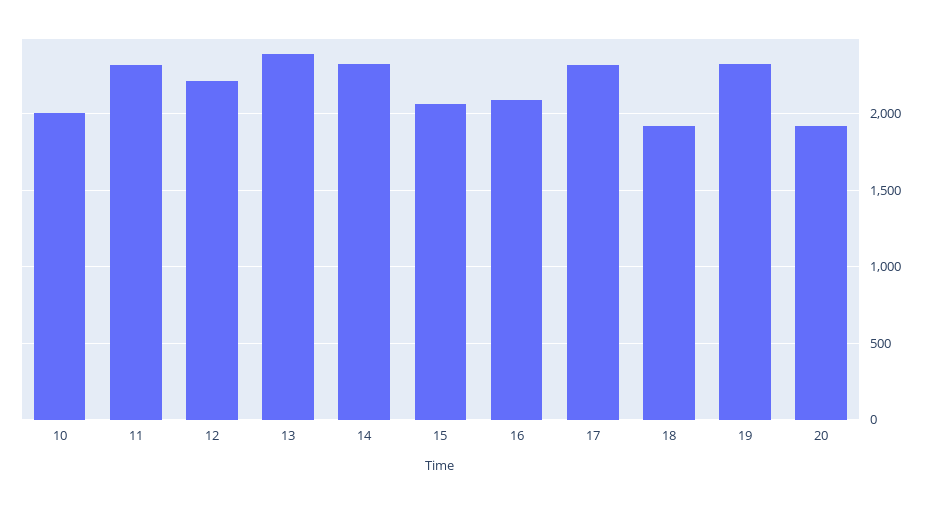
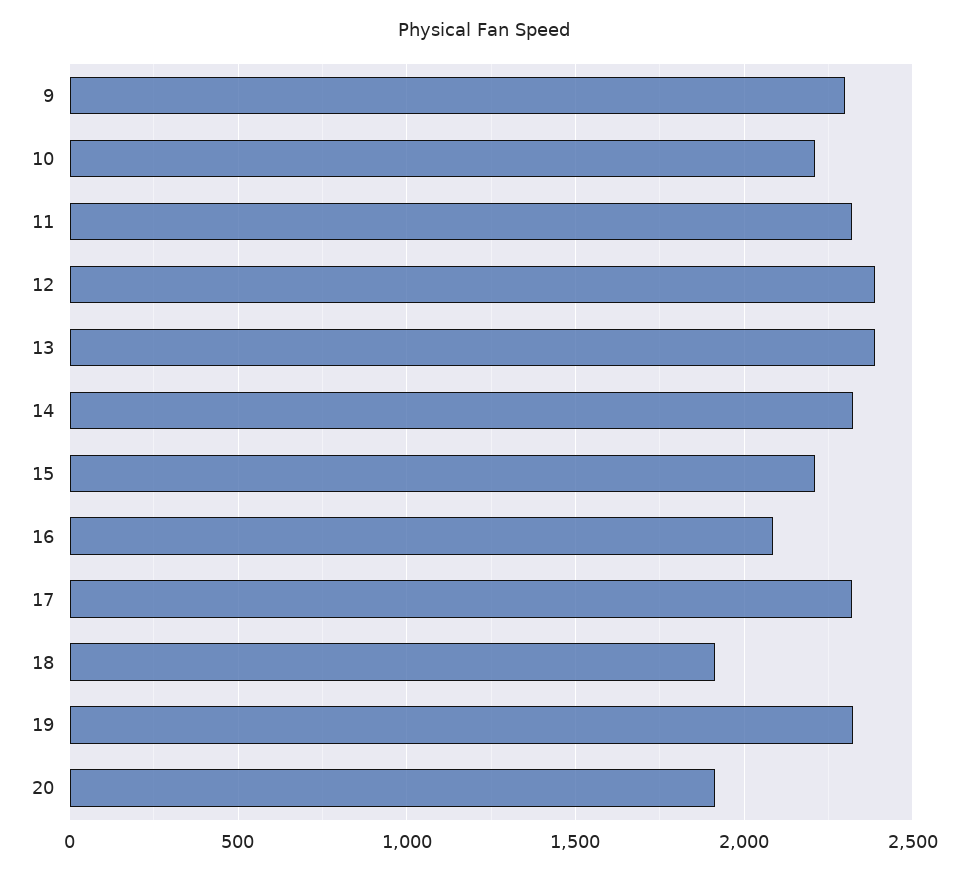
10: 2000 -> 2200
12: 2200 -> 2400
15: 2050 -> 2200
9: none -> 2300

